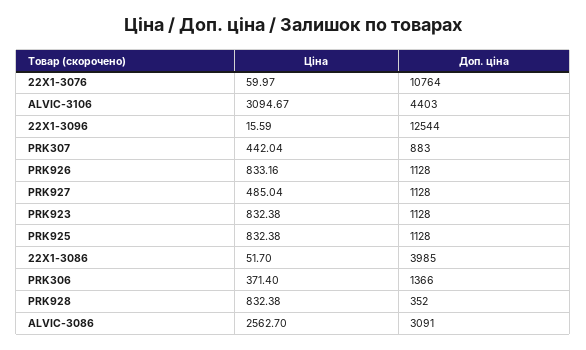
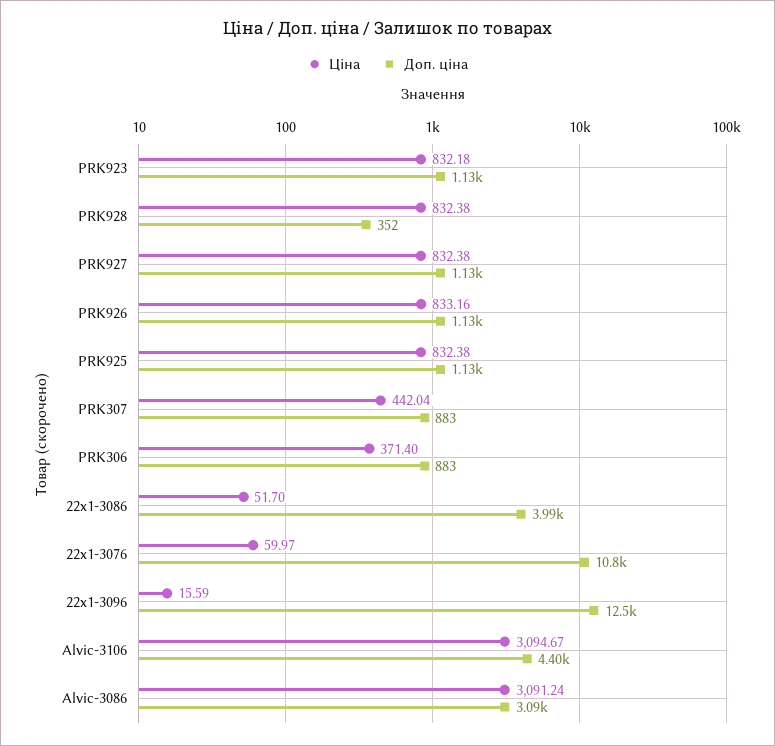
Ціна, PRK927: 485.04 -> 832.38
Ціна, PRK923: 832.38 -> 832.18
Доп. ціна, PRK306: 1366 -> 883
Ціна, ALVIC-3086: 2562.7 -> 3091.24

